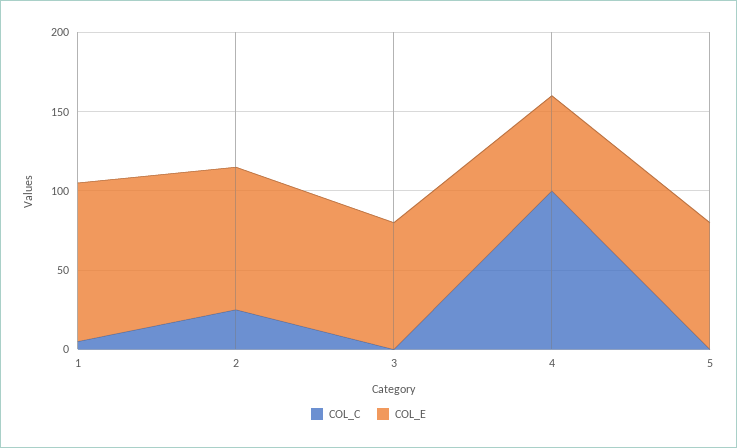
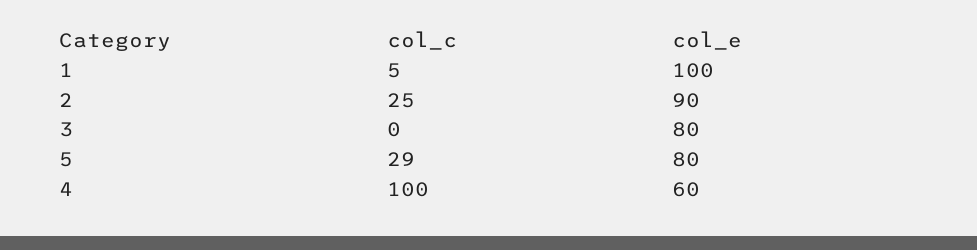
COL_C, 5: 0 -> 29

